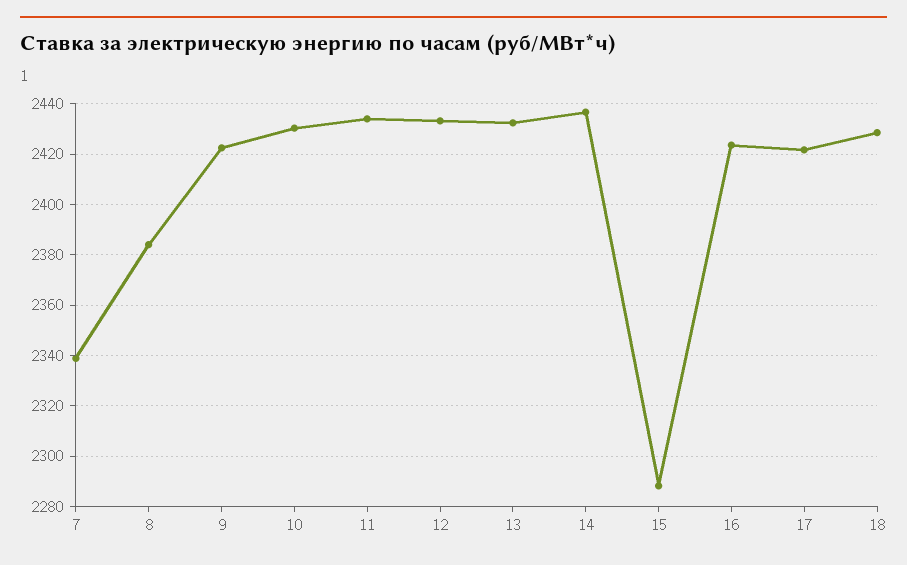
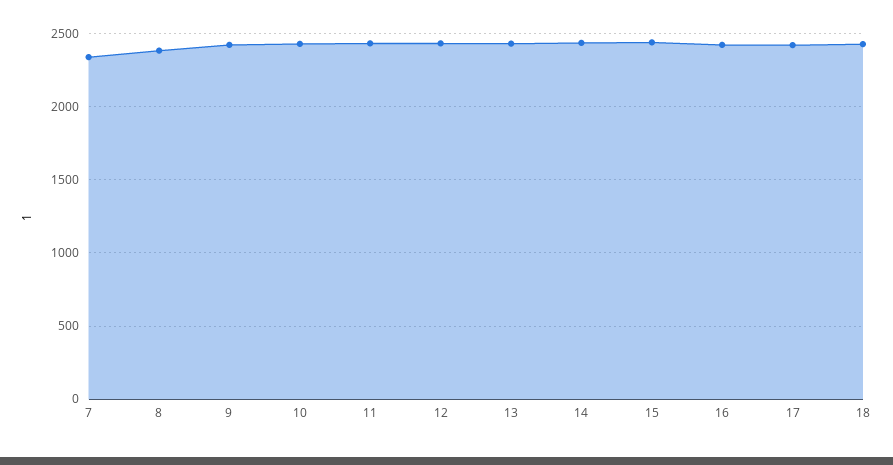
15: 2287.5 -> 2450

